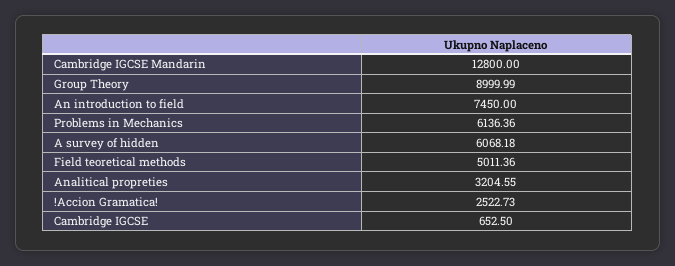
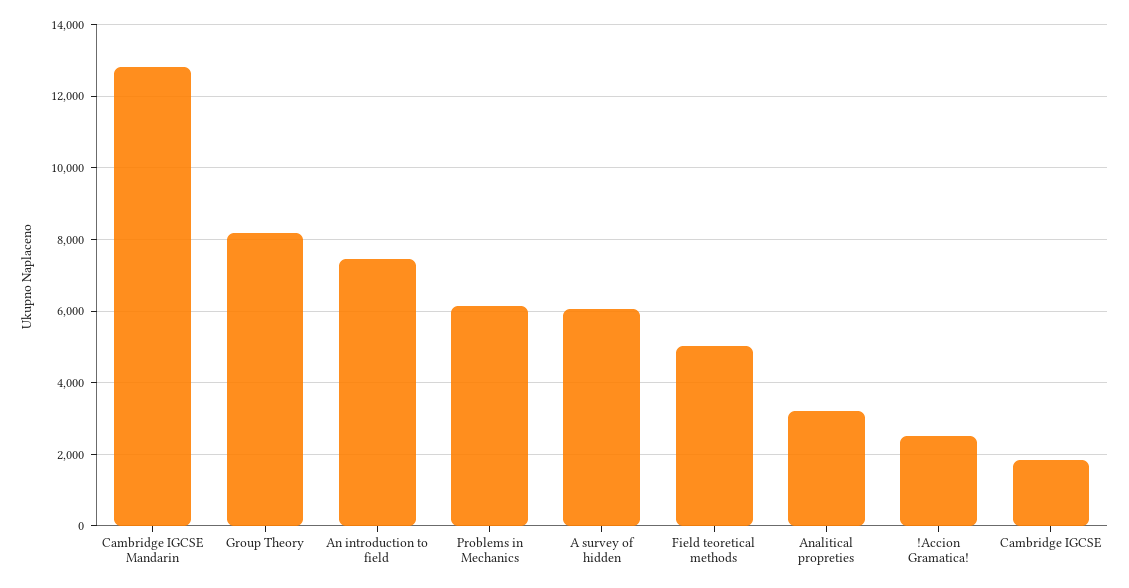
Group Theory: 8999.99 -> 8200
Cambridge IGCSE: 652.5 -> 1800

